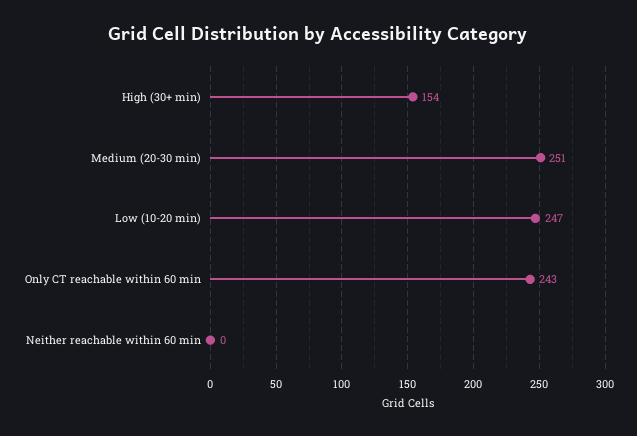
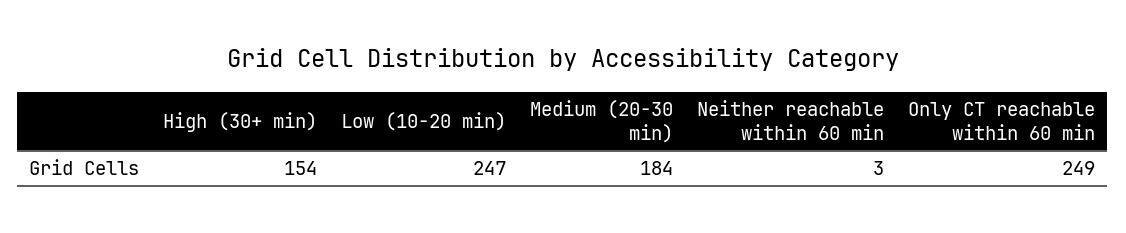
Medium (20-30 min): 251 -> 184
Only CT reachable within 60 min: 243 -> 249
Neither reachable within 60 min: 0 -> 3

